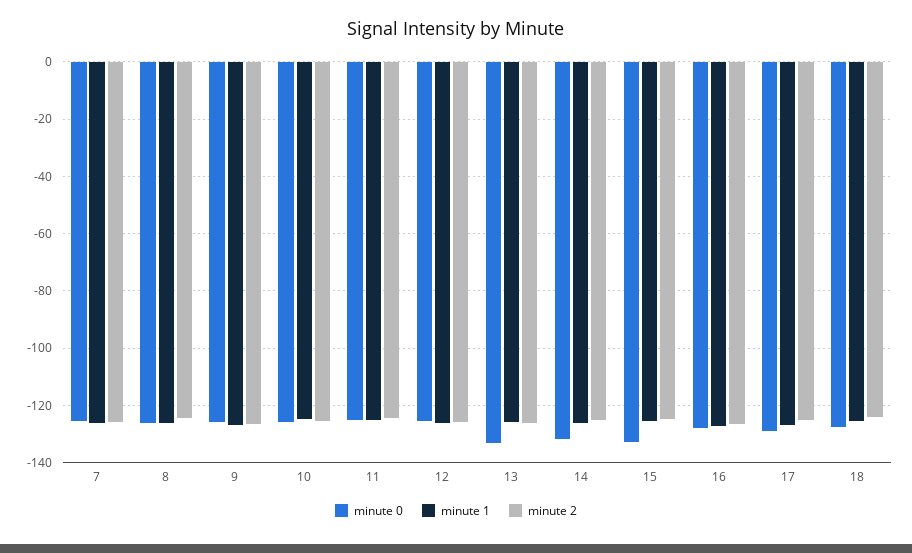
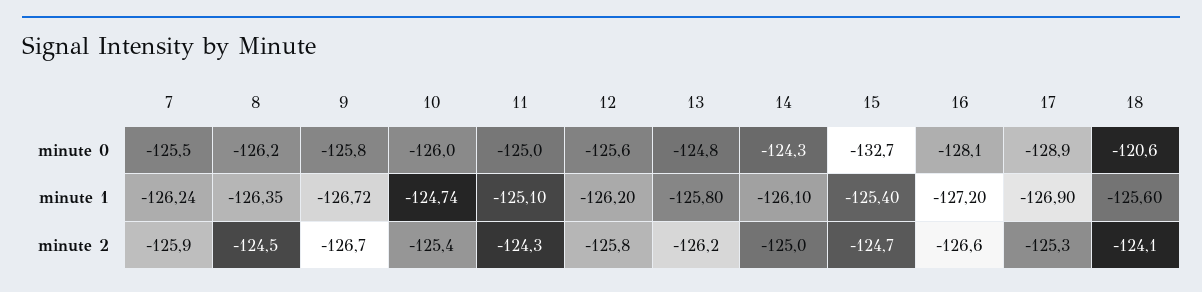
minute 0, 13: -132.5 -> -124.8
minute 0, 14: -132.5 -> -124.3
minute 0, 18: -127.5 -> -120.6

